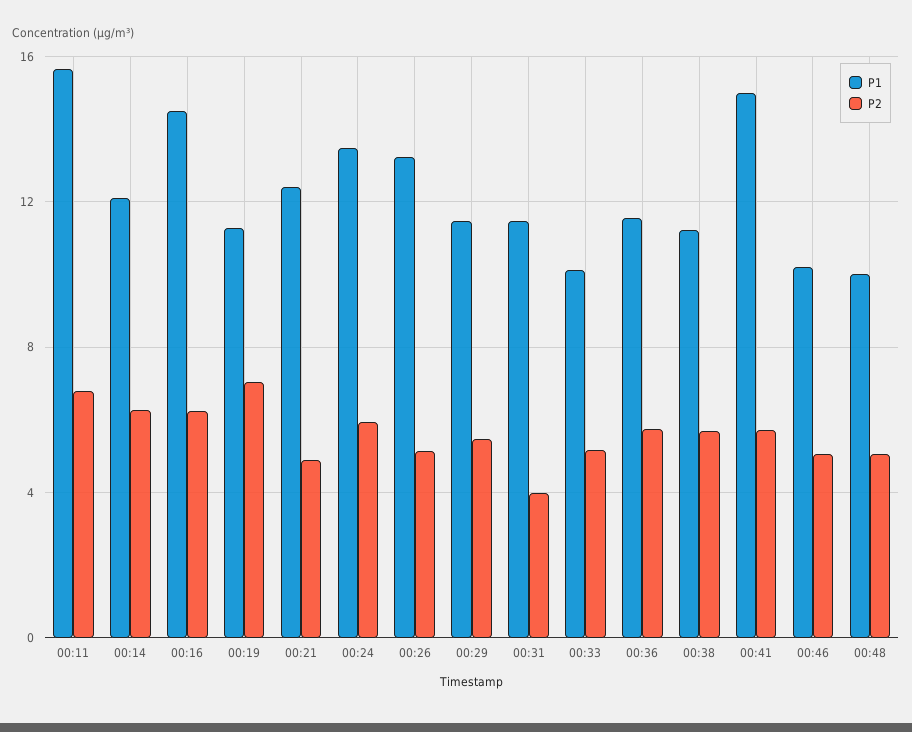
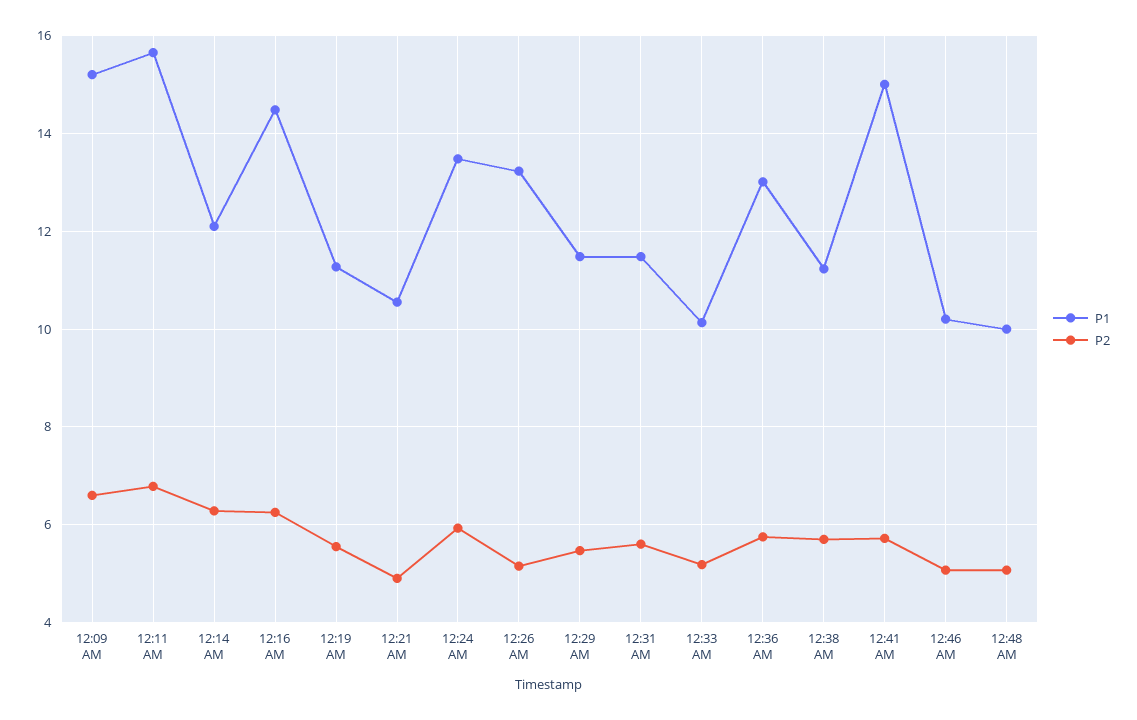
P2, 00:19: 7 -> 5.6
P1, 00:21: 12.5 -> 10.6
P2, 00:31: 4 -> 5.6
P1, 00:36: 11.5 -> 13
P1, 12:09 AM: none -> 15.2
P2, 12:09 AM: none -> 6.6

